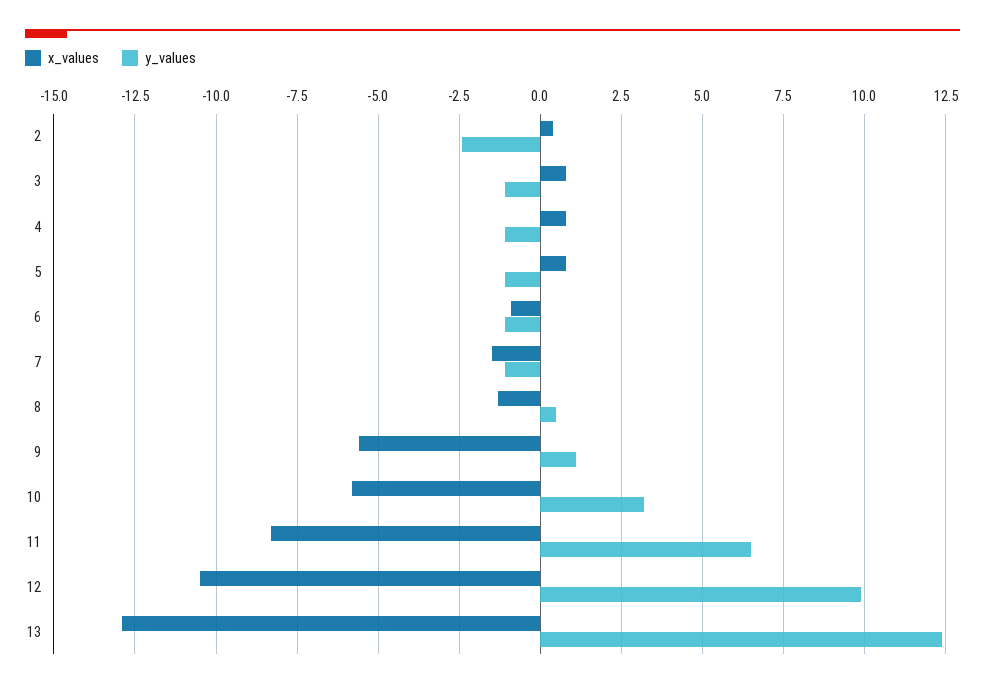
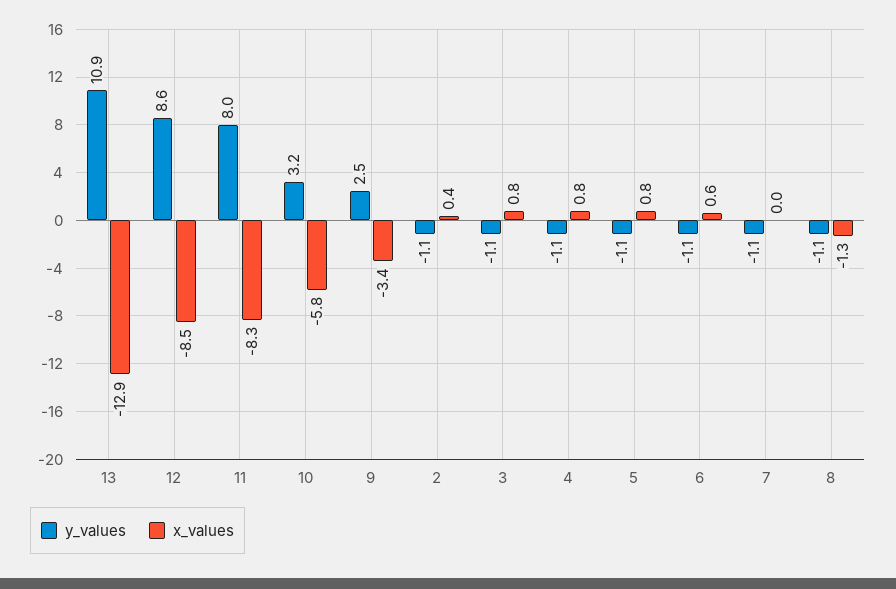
y_values, 2: -2.5 -> -1.1
x_values, 6: -1 -> 0.6
x_values, 7: -1.5 -> 0
y_values, 8: 0.5 -> -1.1
x_values, 9: -5.5 -> -3.4
y_values, 9: 1 -> 2.5
y_values, 11: 6.5 -> 8
x_values, 12: -10.5 -> -8.5
y_values, 12: 10 -> 8.6
y_values, 13: 12.5 -> 10.9

